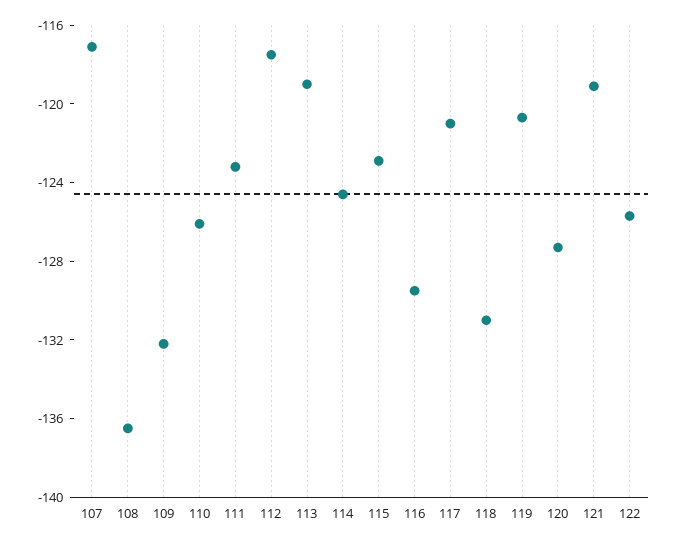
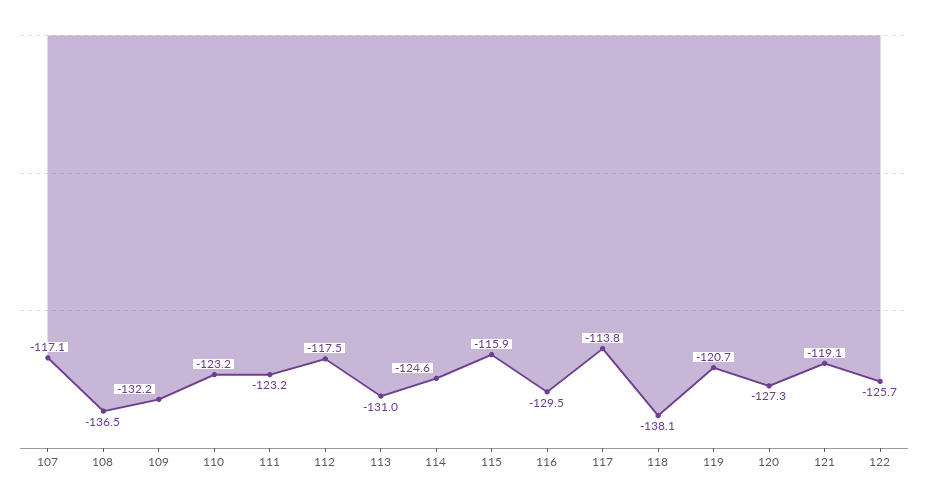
110: -126 -> -123.2
113: -119 -> -131
115: -123 -> -115.9
117: -121 -> -113.8
118: -131 -> -138.1

